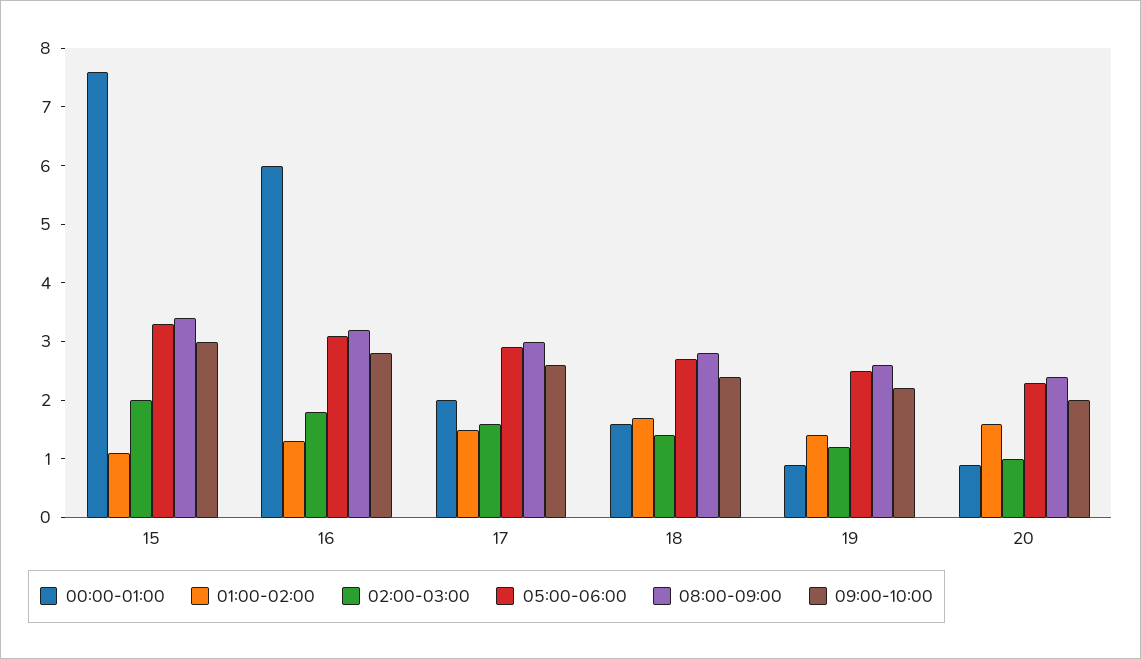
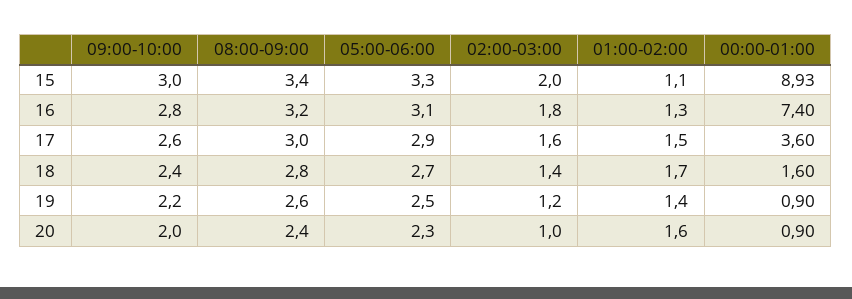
00:00-01:00, 15: 7.5 -> 8.93
00:00-01:00, 16: 6 -> 7.4
00:00-01:00, 17: 2 -> 3.6

